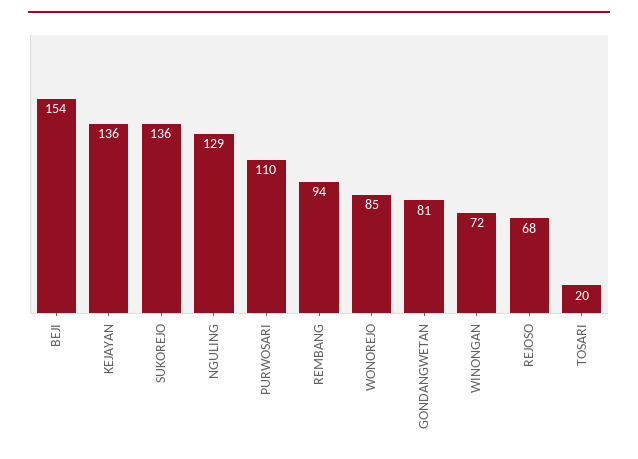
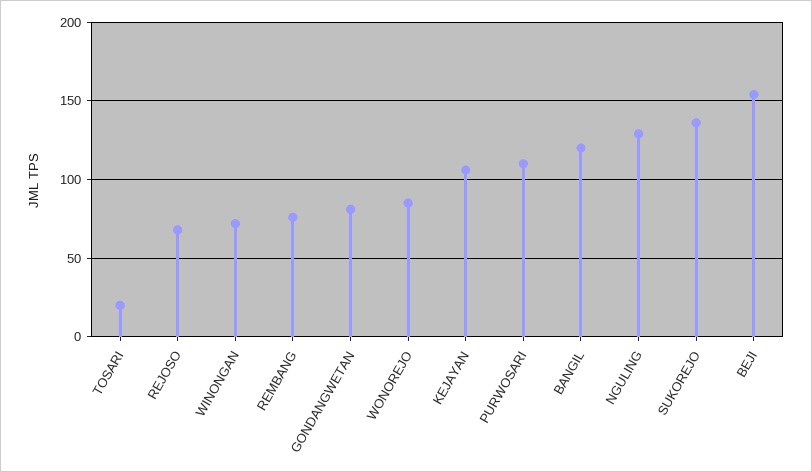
KEJAYAN: 136 -> 105
REMBANG: 94 -> 75
BANGIL: none -> 120

